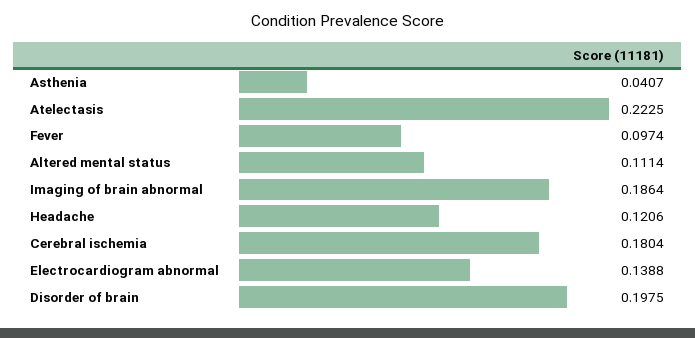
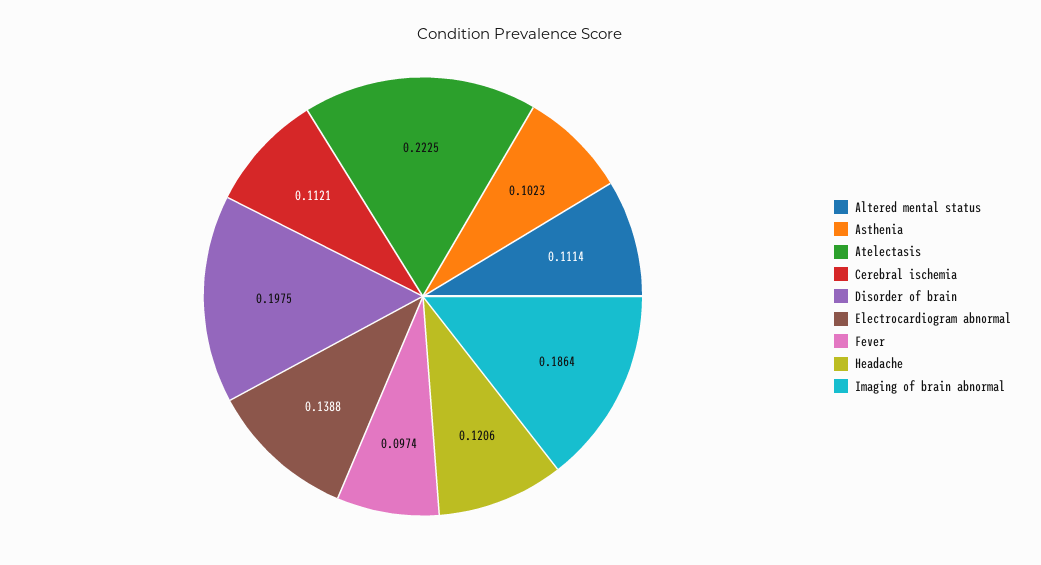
Asthenia: 0.0407 -> 0.1023
Cerebral ischemia: 0.1804 -> 0.1121

